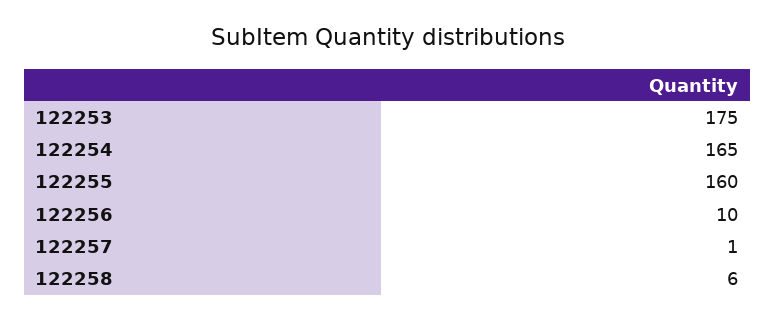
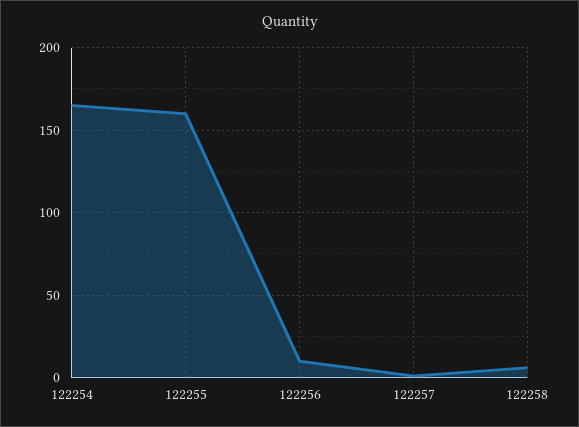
122253: 175 -> none

